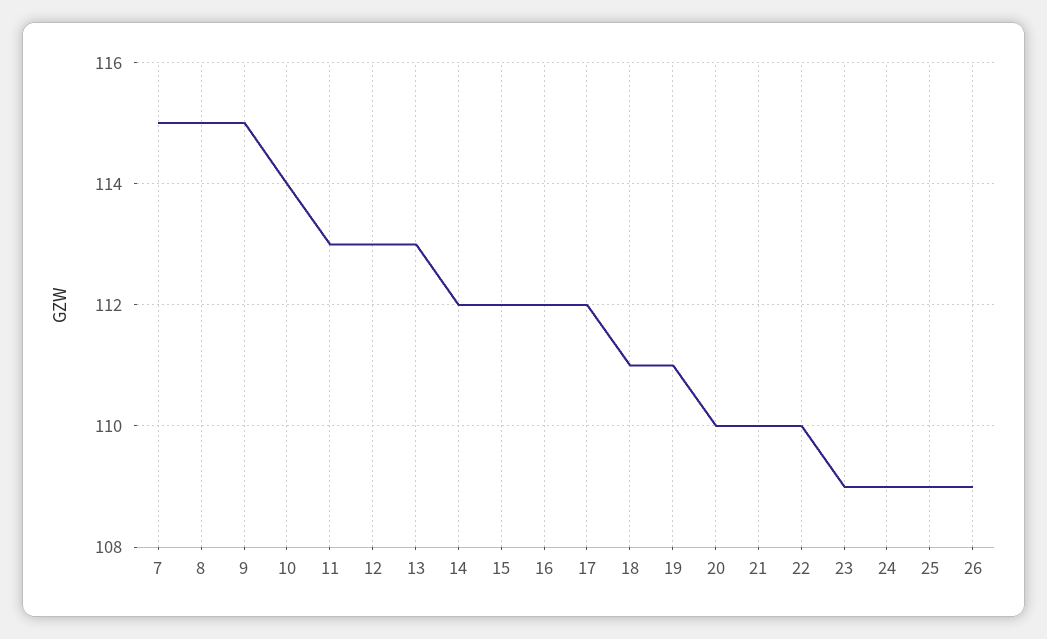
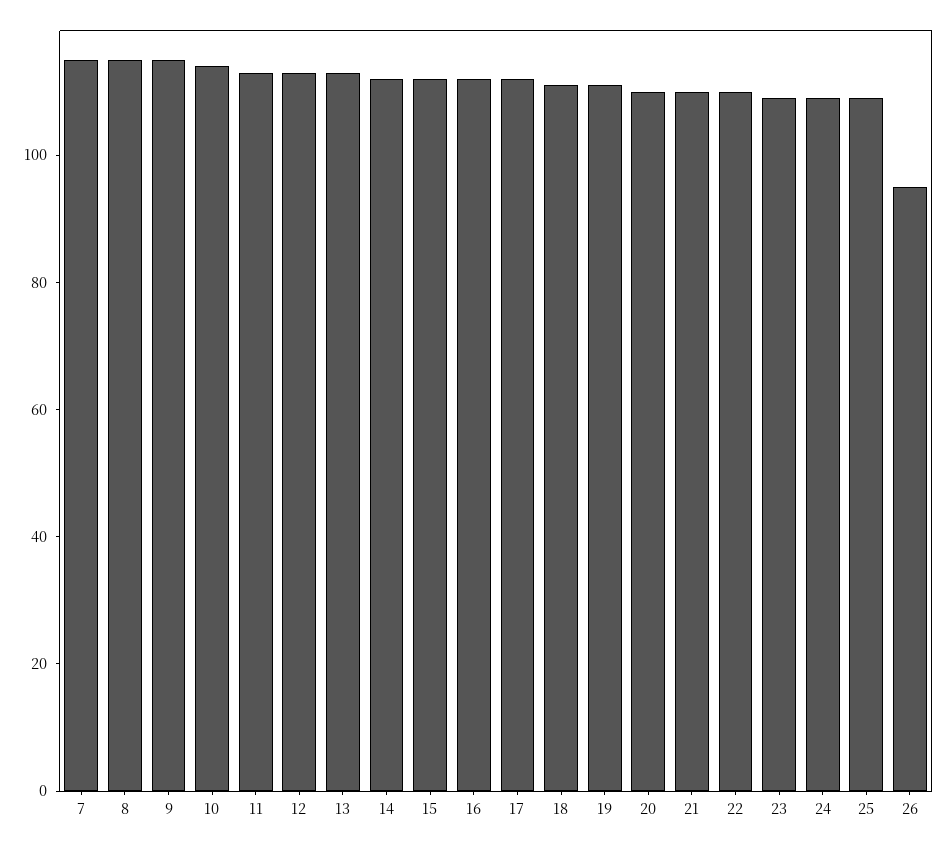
26: 109 -> 95

